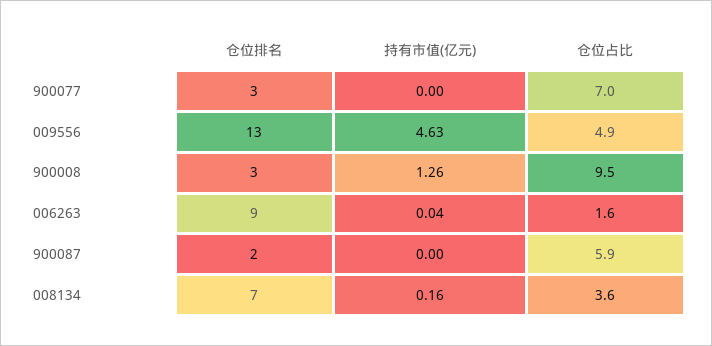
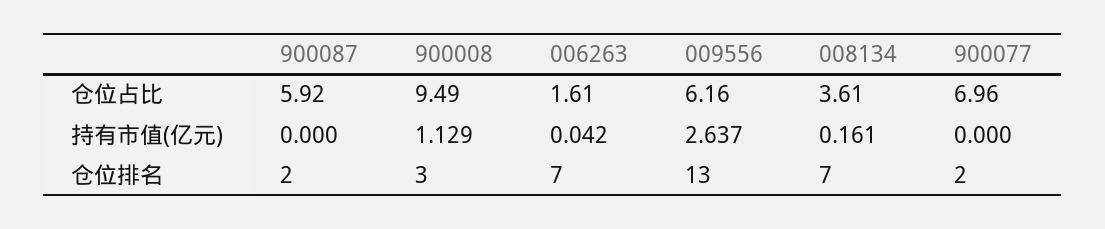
仓位排名, 900077: 3 -> 2
持有市值(亿元), 009556: 4.63 -> 2.637
仓位占比, 009556: 4.9 -> 6.16
持有市值(亿元), 900008: 1.26 -> 1.129
仓位排名, 006263: 9 -> 7

